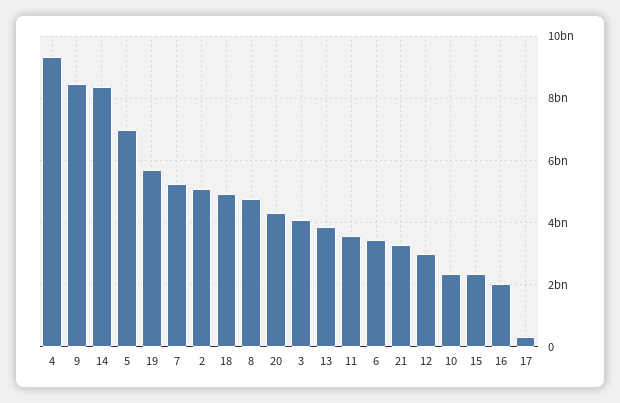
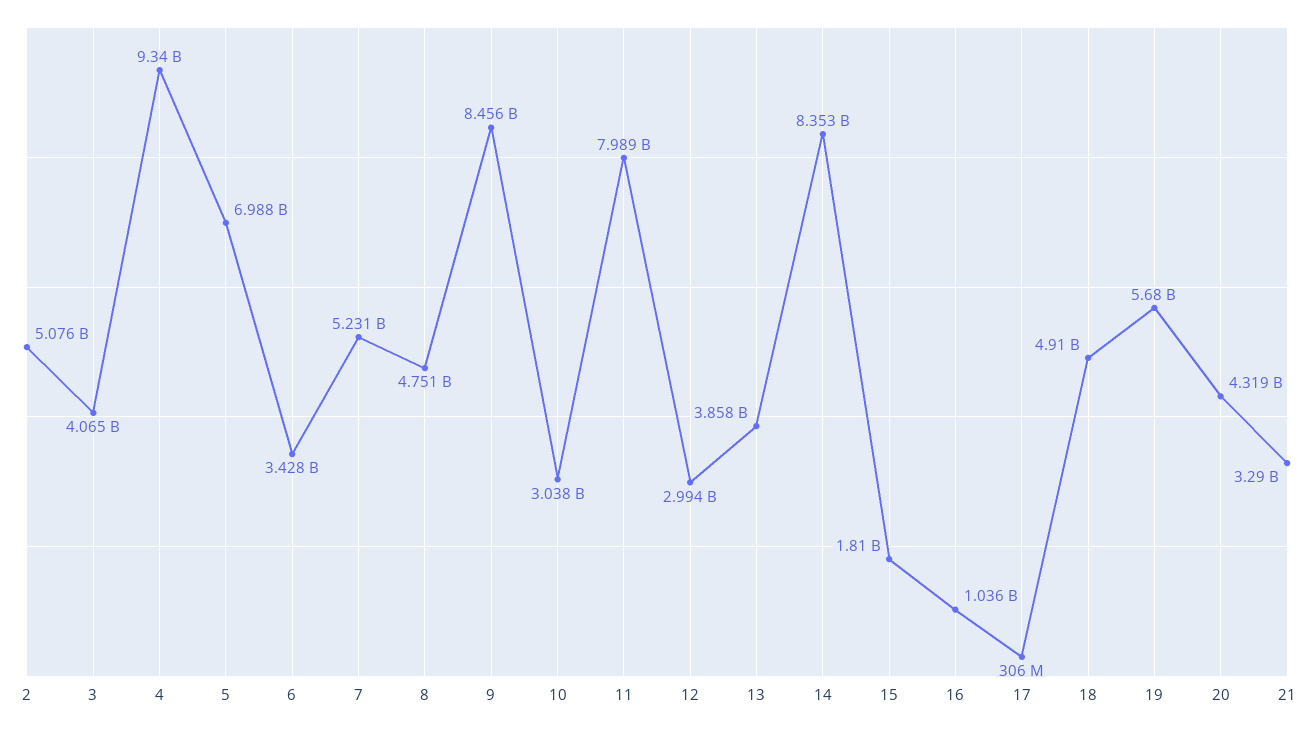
11: 3600000000 -> 7989000000
10: 2400000000 -> 3038000000
15: 2400000000 -> 1810000000
16: 2000000000 -> 1036000000

